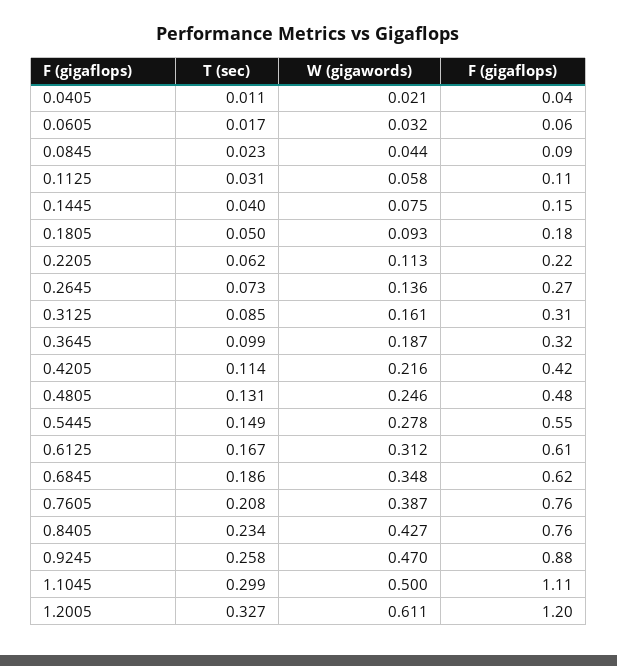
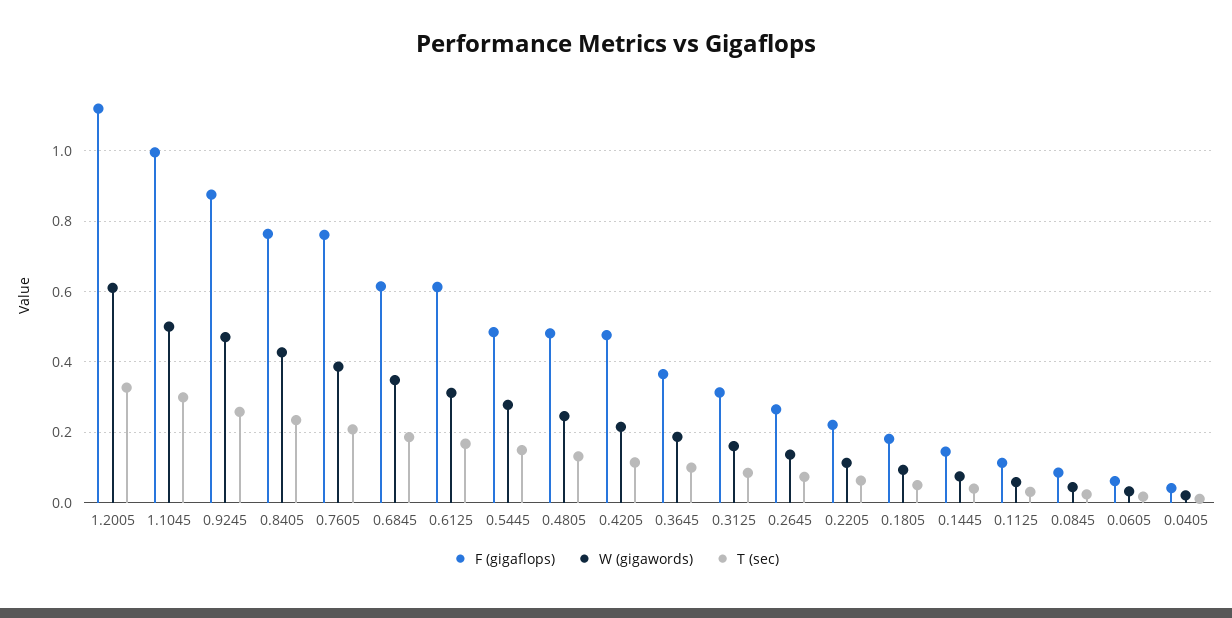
F (gigaflops), 0.3645: 0.32 -> 0.36
F (gigaflops), 0.4205: 0.42 -> 0.48
F (gigaflops), 0.5445: 0.55 -> 0.48
F (gigaflops), 1.1045: 1.11 -> 1
F (gigaflops), 1.2005: 1.2 -> 1.12

